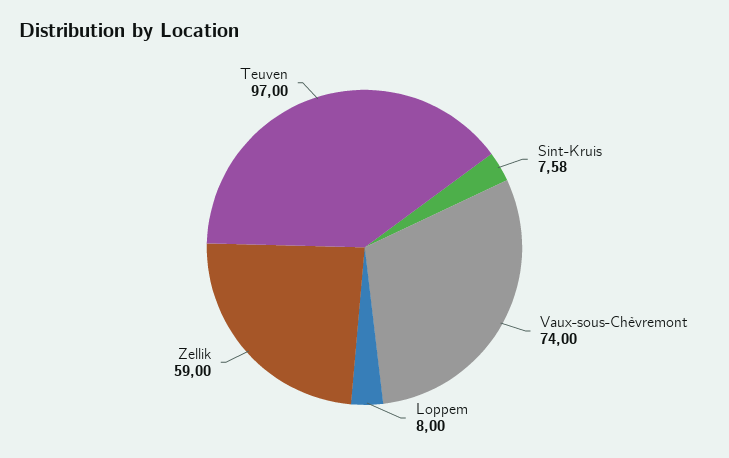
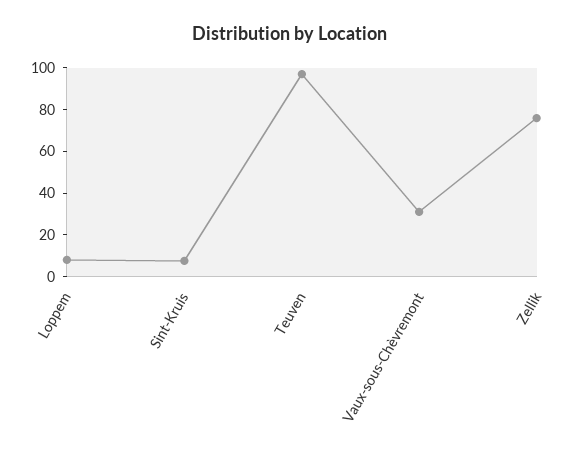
Vaux-sous-Chèvremont: 74 -> 30
Zellik: 59 -> 75

